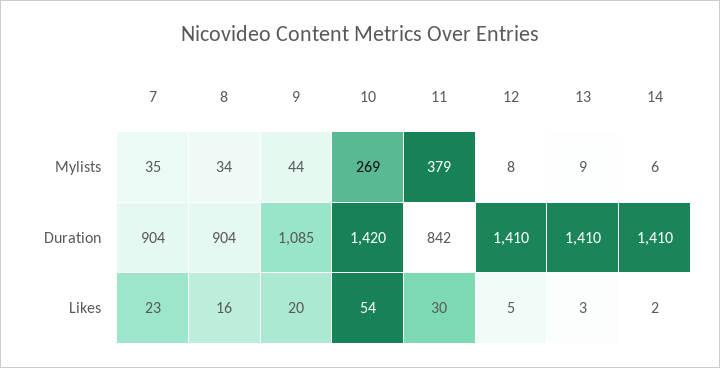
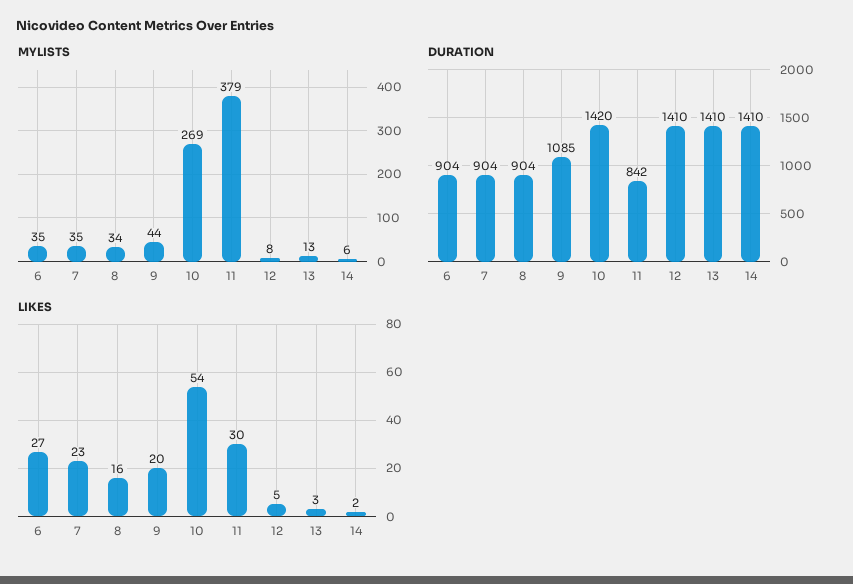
Mylists, 13: 9 -> 13
Mylists, 6: none -> 35
Duration, 6: none -> 904
Likes, 6: none -> 27

